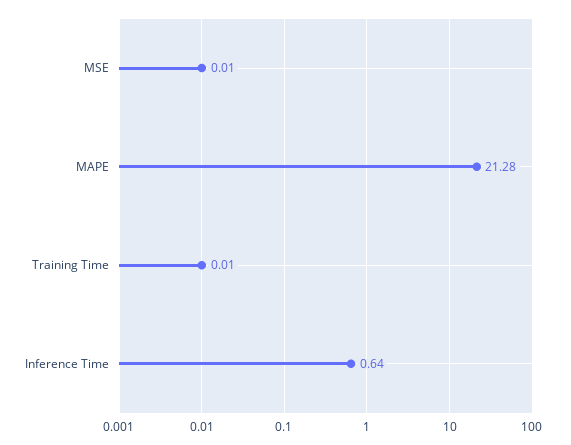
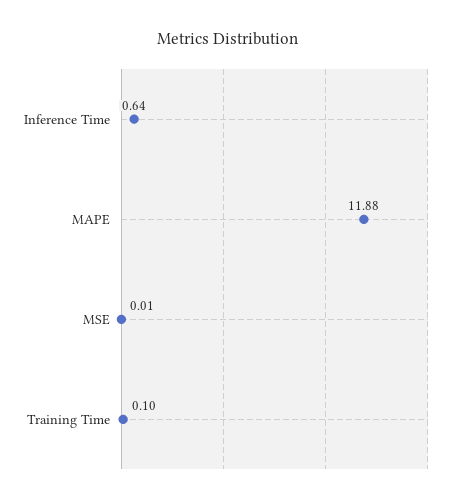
MAPE: 21.28 -> 11.88
Training Time: 0.01 -> 0.1

